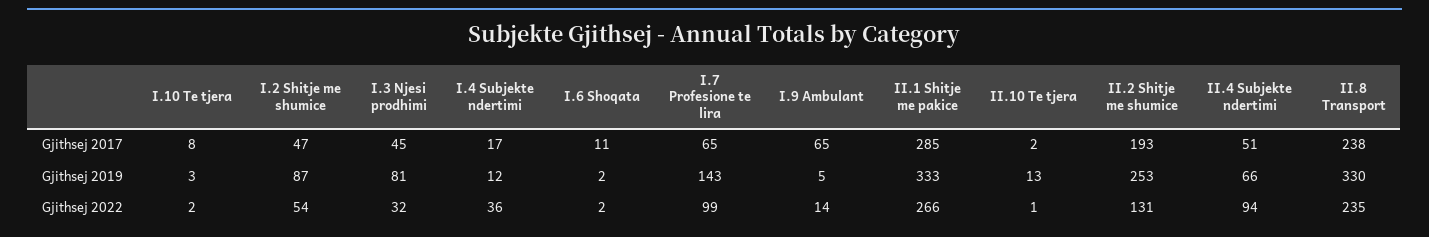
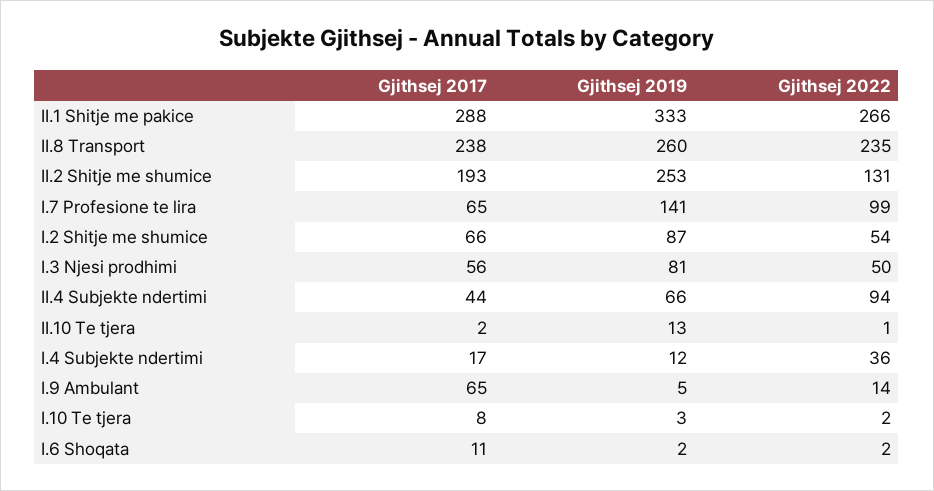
I.2 Shitje me shumice, Gjithsej 2017: 47 -> 66
I.3 Njesi prodhimi, Gjithsej 2017: 45 -> 56
II.1 Shitje me pakice, Gjithsej 2017: 285 -> 288
II.4 Subjekte ndertimi, Gjithsej 2017: 51 -> 44
I.7 Profesione te lira, Gjithsej 2019: 143 -> 141
II.8 Transport, Gjithsej 2019: 330 -> 260
I.3 Njesi prodhimi, Gjithsej 2022: 32 -> 50

